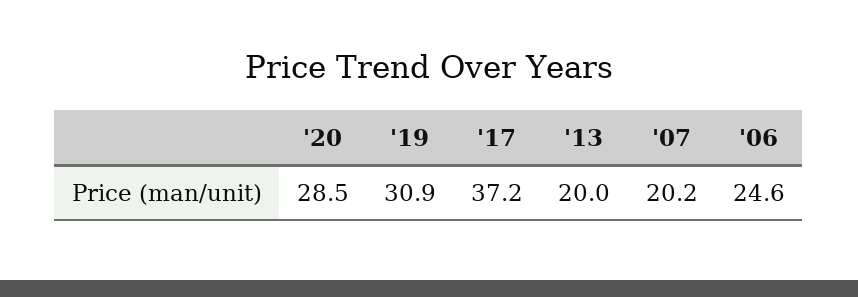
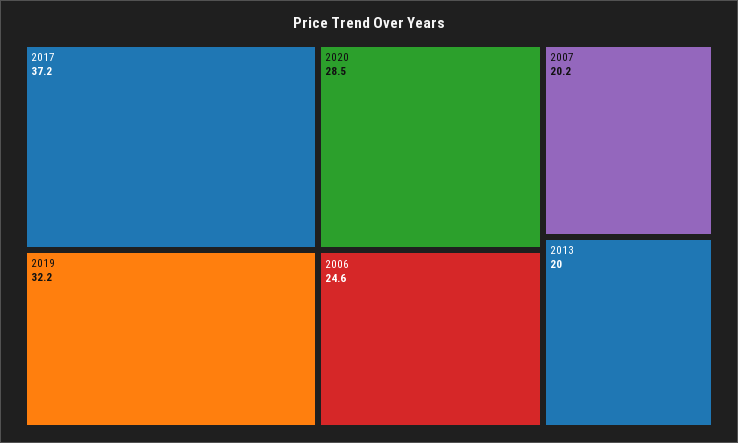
'19: 30.9 -> 32.2

